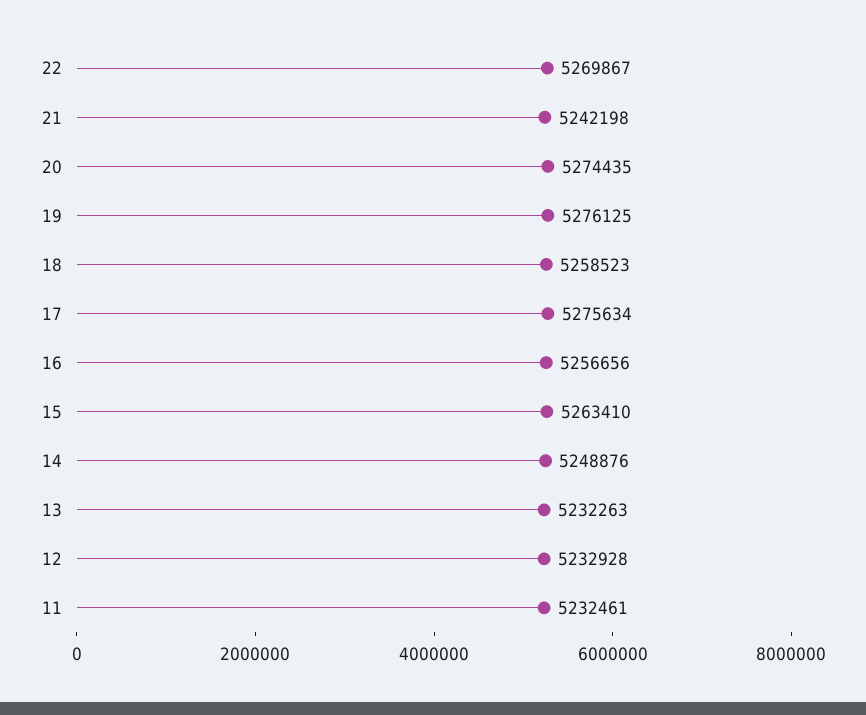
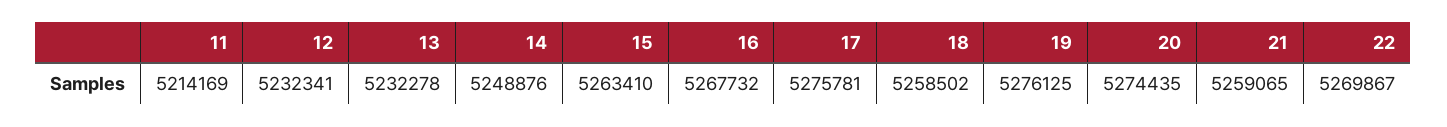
21: 5242198 -> 5259065
18: 5258523 -> 5258502
17: 5275634 -> 5275781
16: 5256656 -> 5267732
13: 5232263 -> 5232278
12: 5232928 -> 5232341
11: 5232461 -> 5214169

